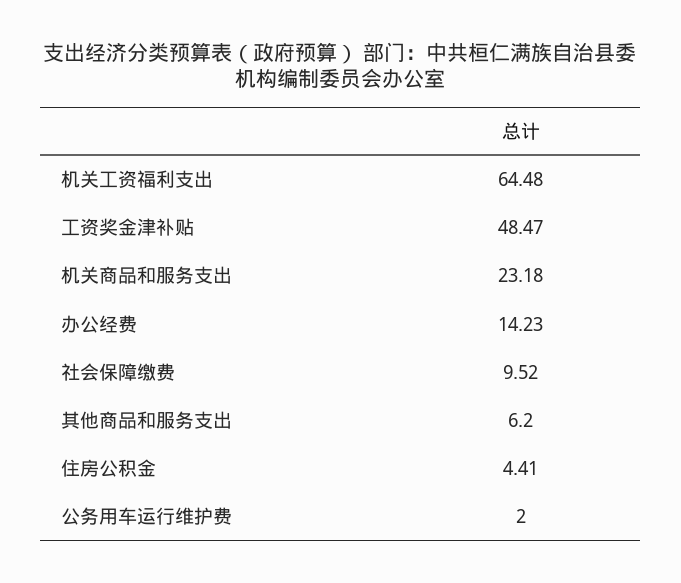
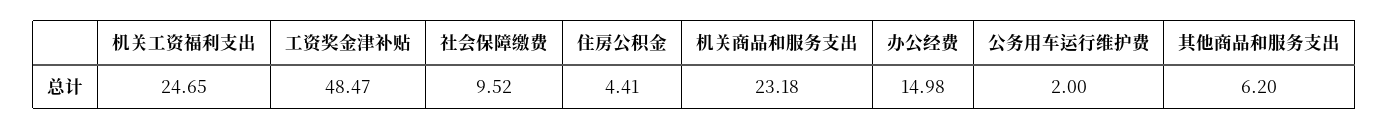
机关工资福利支出: 64.48 -> 24.65
办公经费: 14.23 -> 14.98

